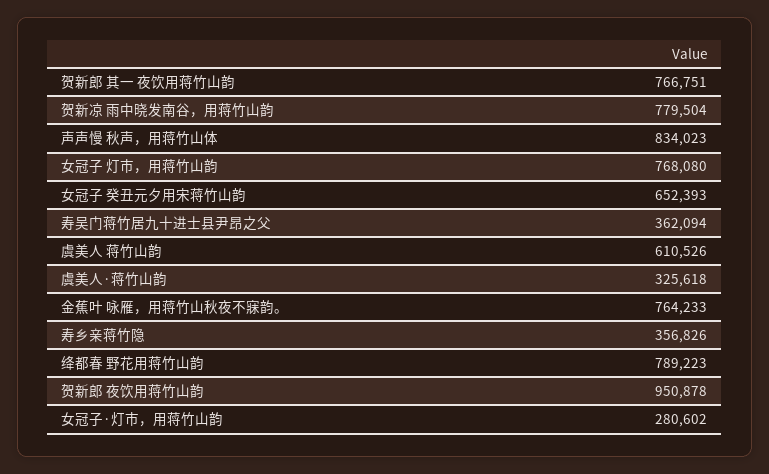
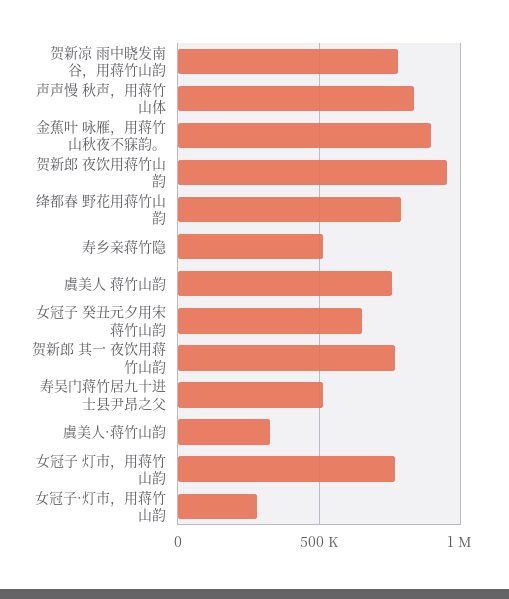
寿吴门蒋竹居九十进士县尹昂之父: 362094 -> 500000
虞美人 蒋竹山韵: 610526 -> 750000
金蕉叶 咏雁，用蒋竹山秋夜不寐韵。: 764233 -> 900000
寿乡亲蒋竹隐: 356826 -> 500000

